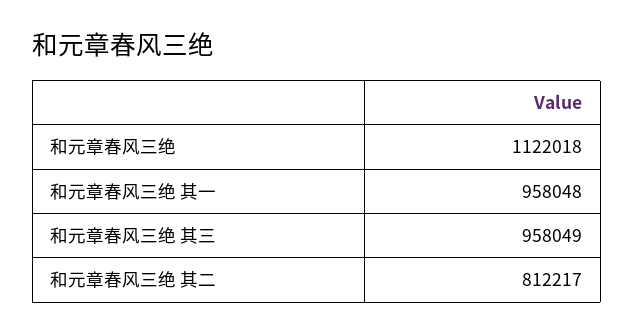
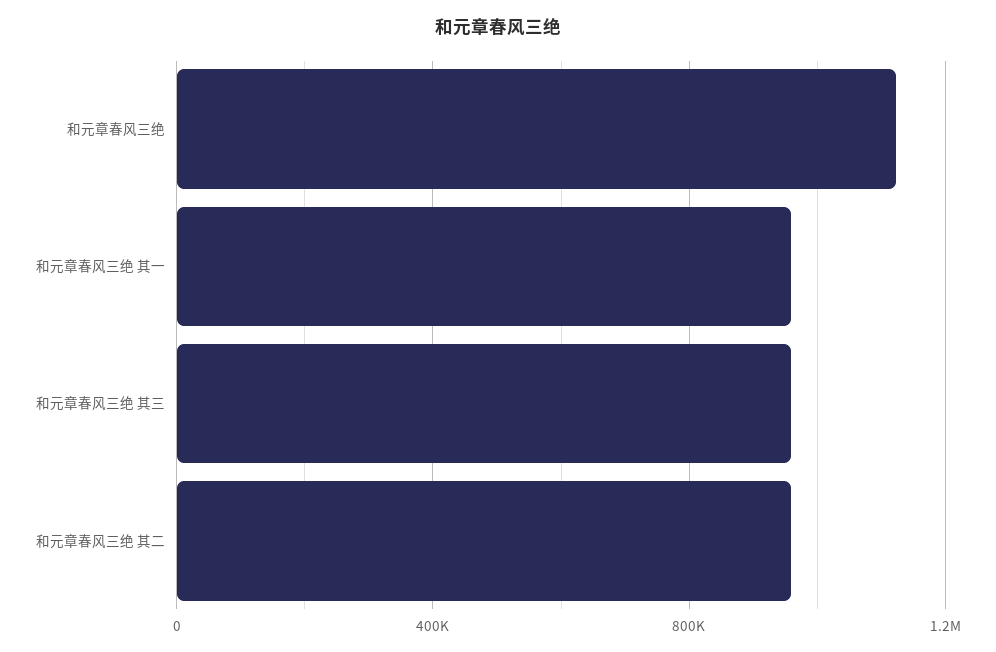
和元章春风三绝 其二: 812217 -> 950000

